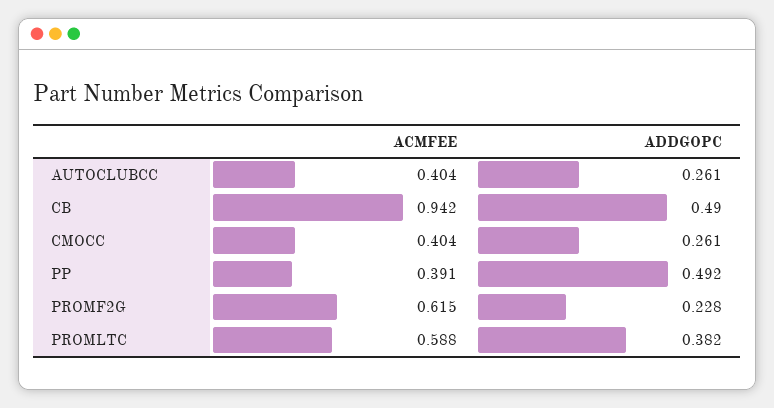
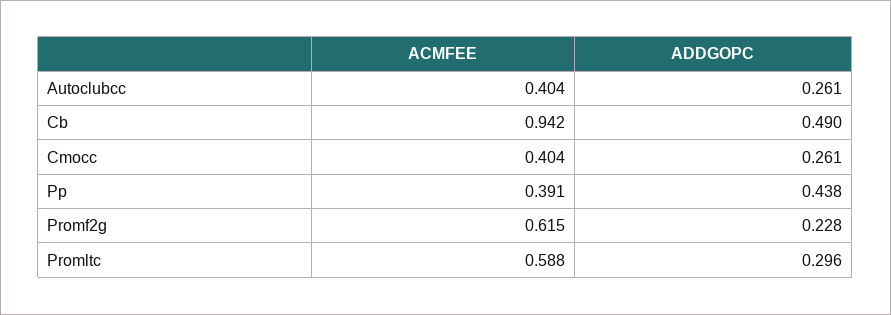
ADDGOPC, PP: 0.492 -> 0.438
ADDGOPC, PROMLTC: 0.382 -> 0.296

